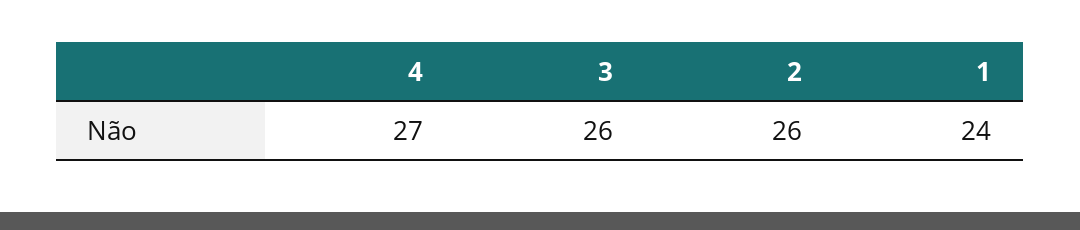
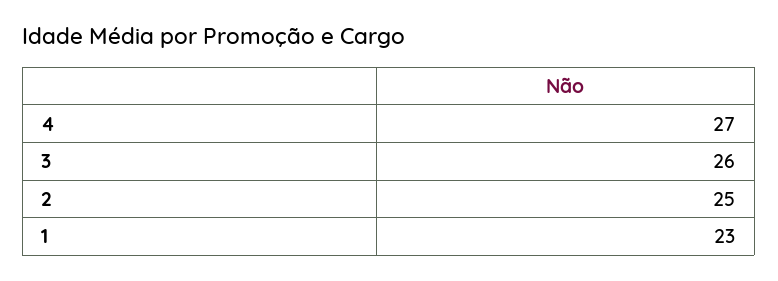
2: 26 -> 25
1: 24 -> 23

